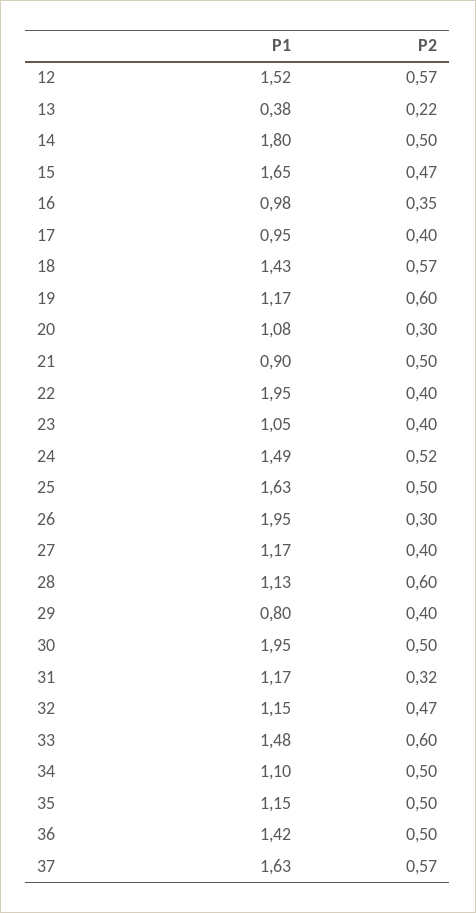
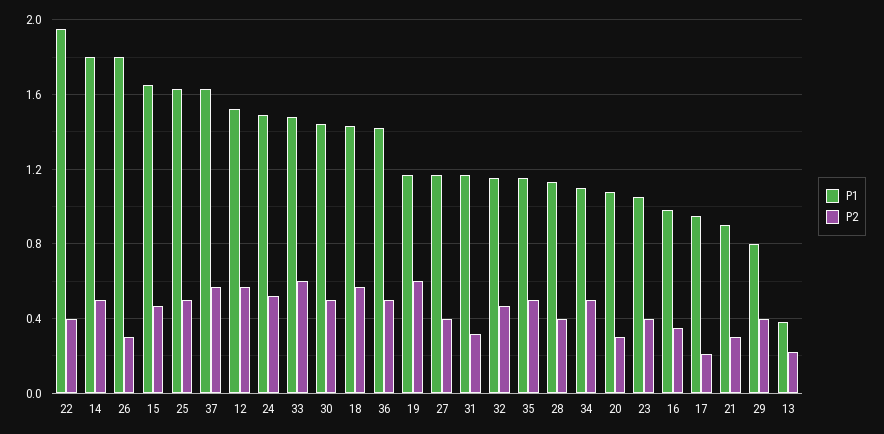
P2, 17: 0.4 -> 0.2
P2, 21: 0.5 -> 0.3
P1, 26: 1.95 -> 1.8
P2, 28: 0.6 -> 0.4
P1, 30: 1.95 -> 1.45

